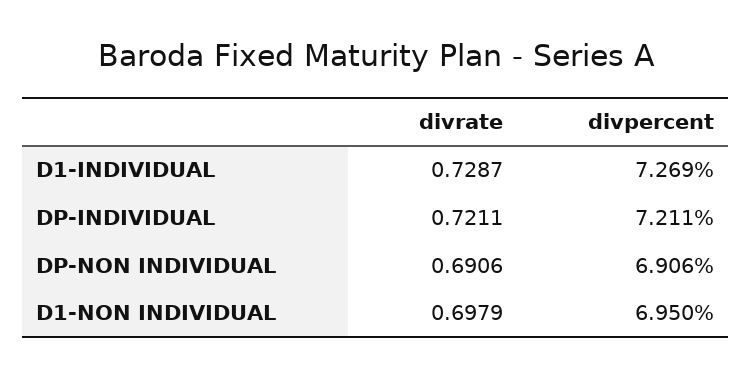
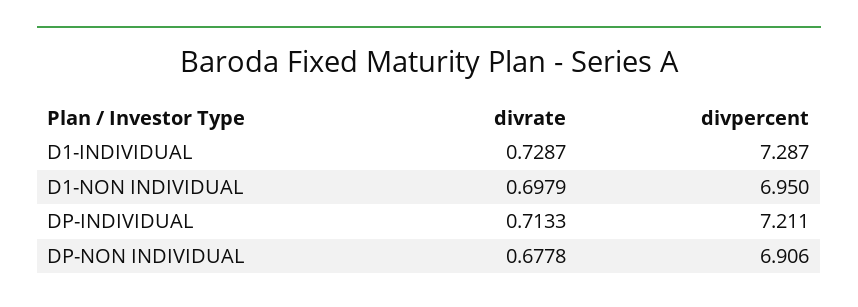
divpercent, D1-INDIVIDUAL: 7.269 -> 7.287
divrate, DP-INDIVIDUAL: 0.7211 -> 0.7133
divrate, DP-NON INDIVIDUAL: 0.6906 -> 0.6778

